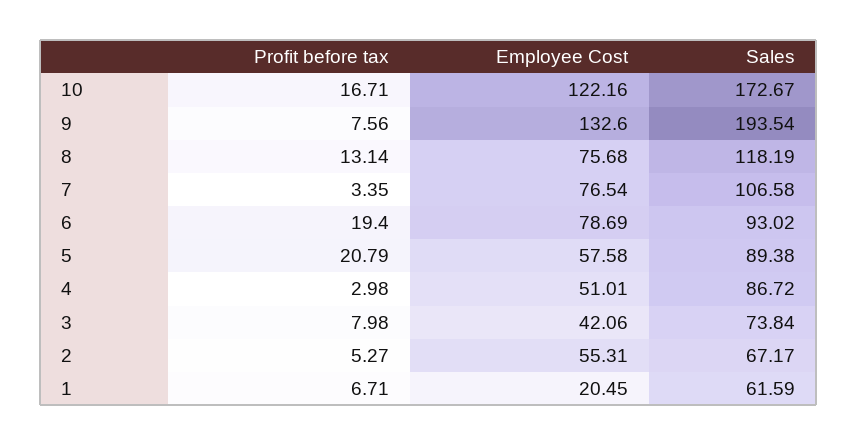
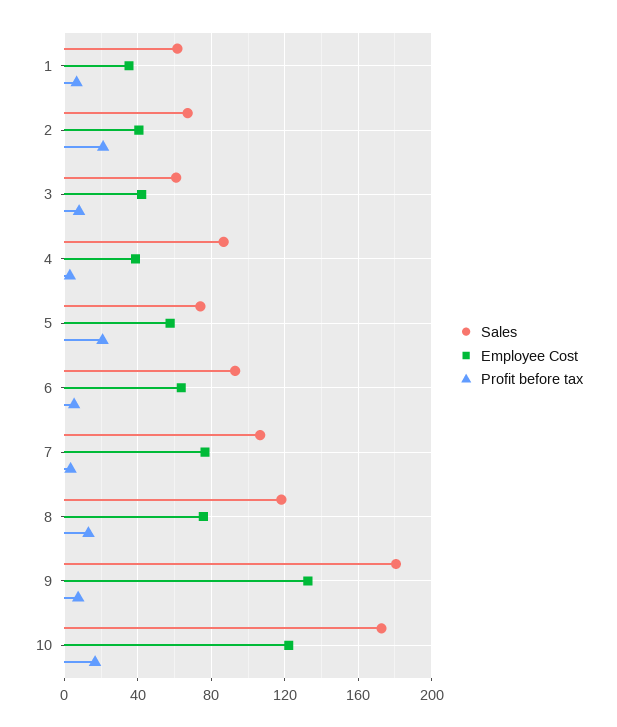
Sales, 9: 193.54 -> 180
Profit before tax, 6: 19.4 -> 5
Employee Cost, 6: 78.69 -> 65
Sales, 5: 89.38 -> 75
Employee Cost, 4: 51.01 -> 40
Sales, 3: 73.84 -> 60
Profit before tax, 2: 5.27 -> 20
Employee Cost, 2: 55.31 -> 40
Employee Cost, 1: 20.45 -> 35

